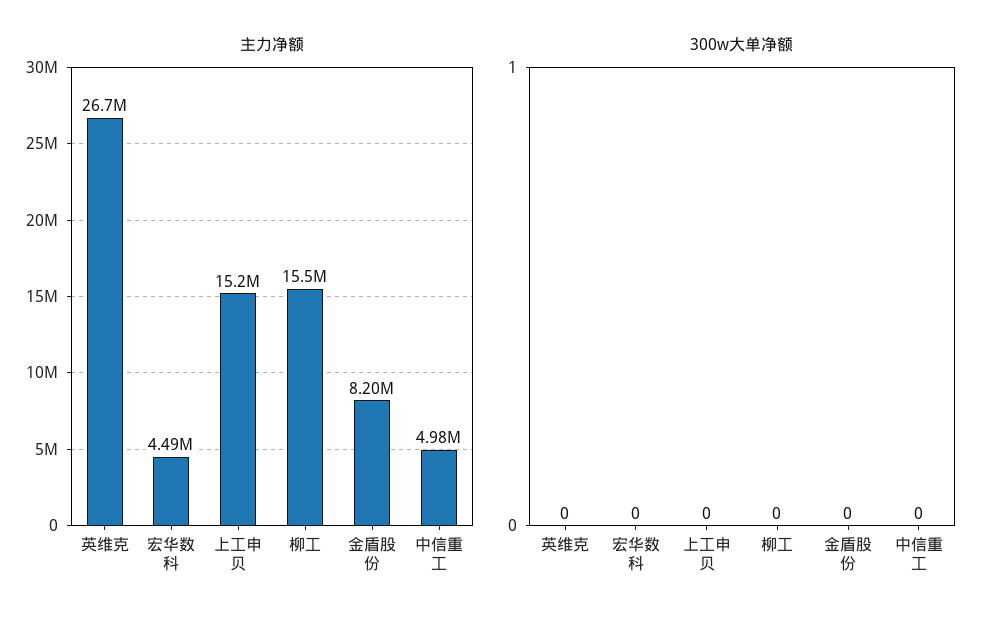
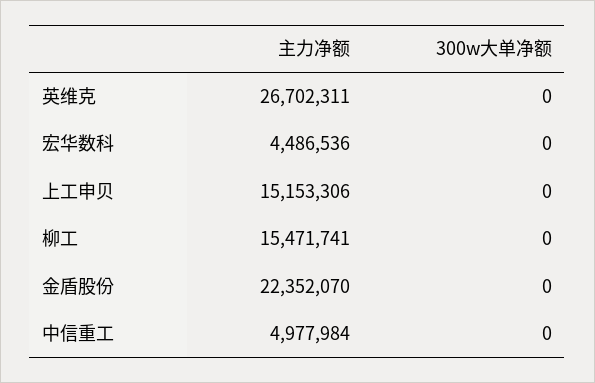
主力净额, 金盾股份: 8200000 -> 22352070

